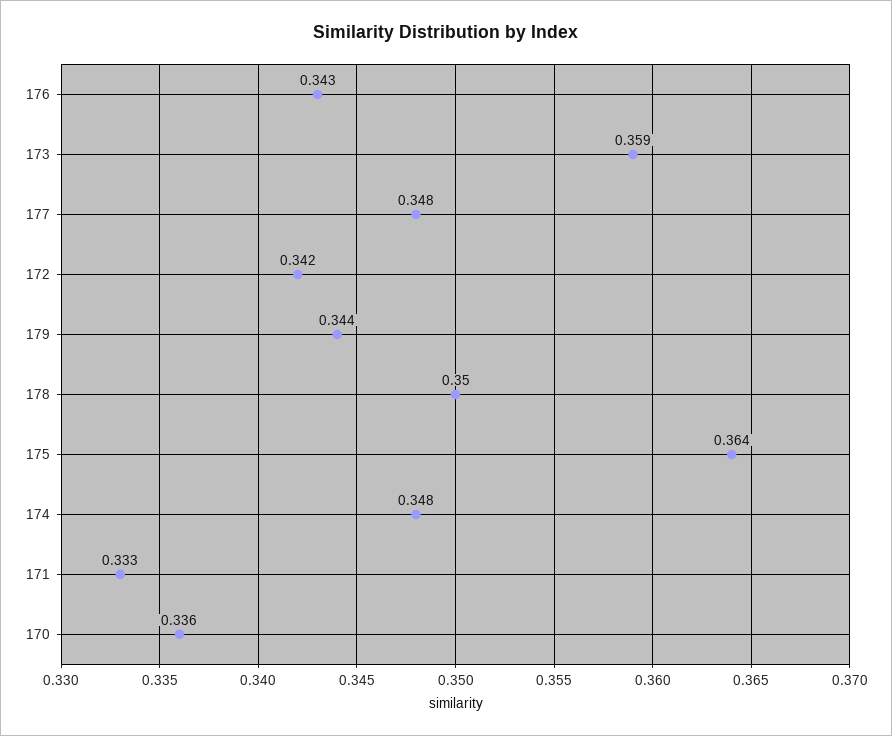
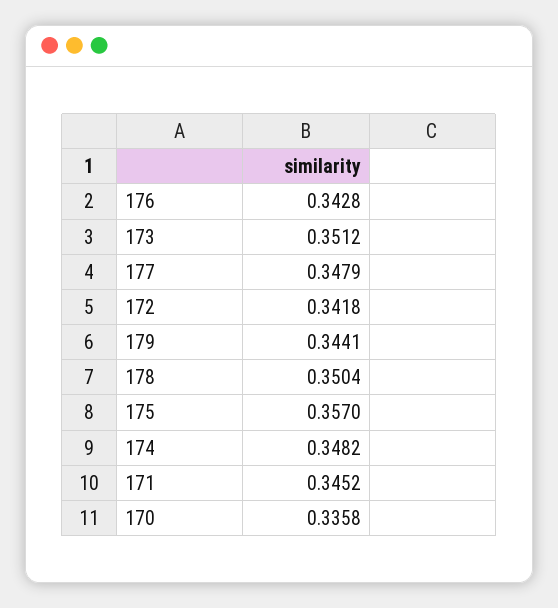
173: 0.359 -> 0.3512
175: 0.364 -> 0.357
171: 0.333 -> 0.3452

